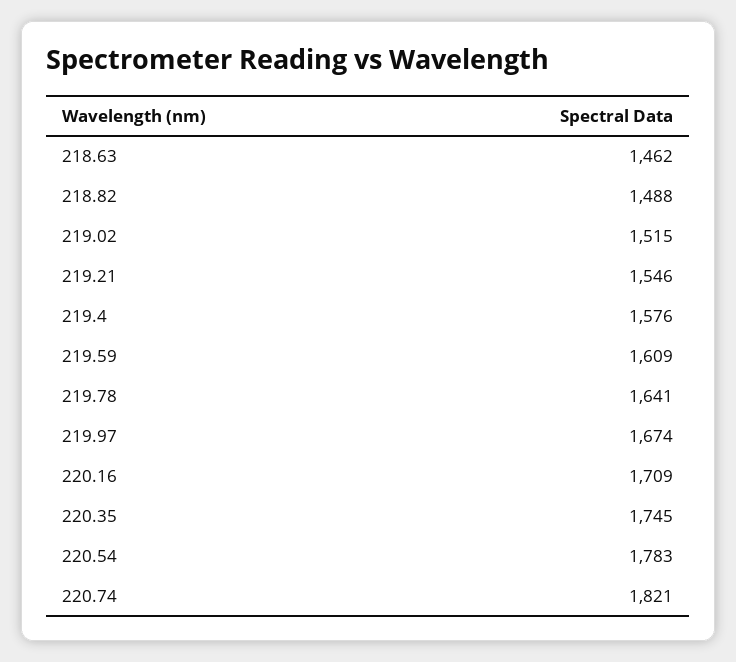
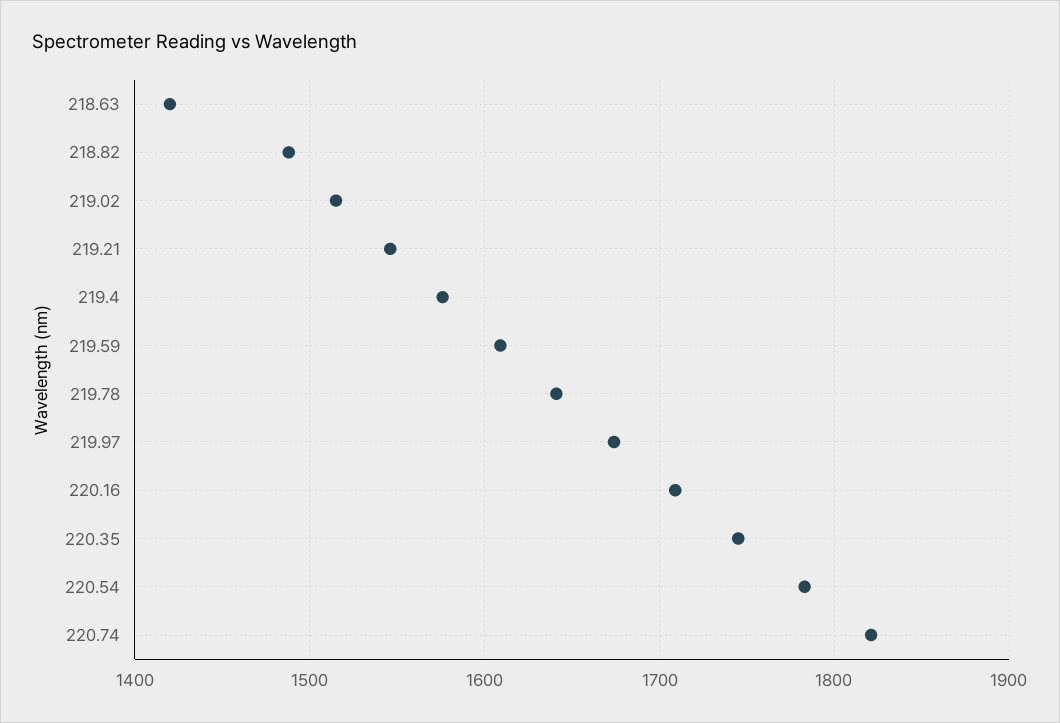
218.63: 1462 -> 1420

